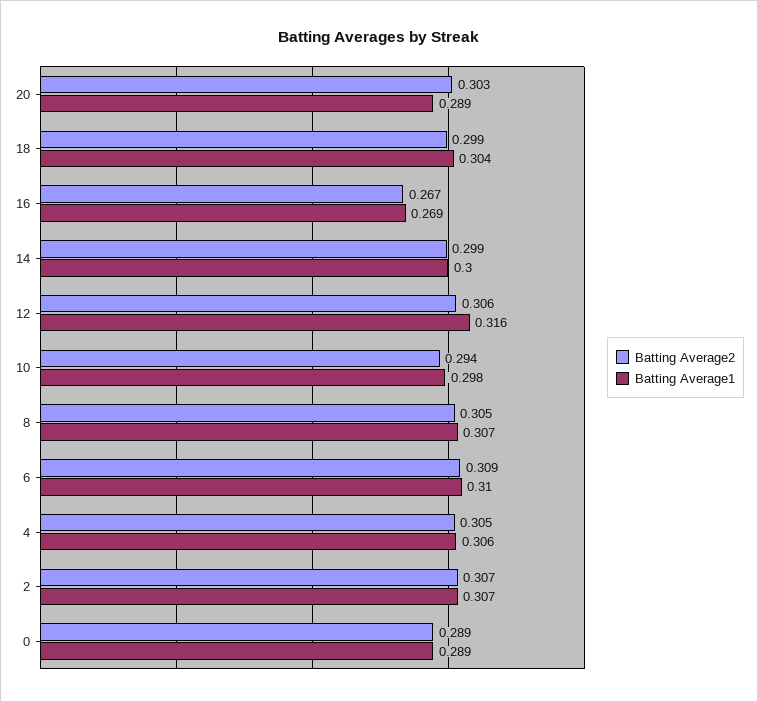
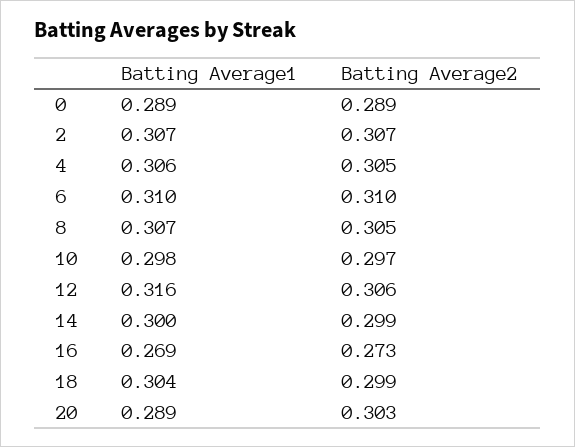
Batting Average2, 16: 0.267 -> 0.273
Batting Average2, 10: 0.294 -> 0.297
Batting Average2, 6: 0.309 -> 0.31

